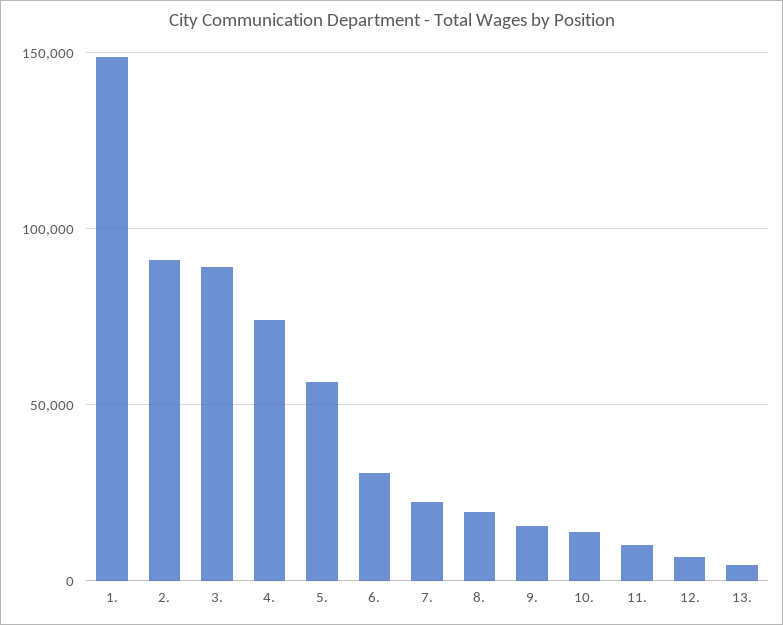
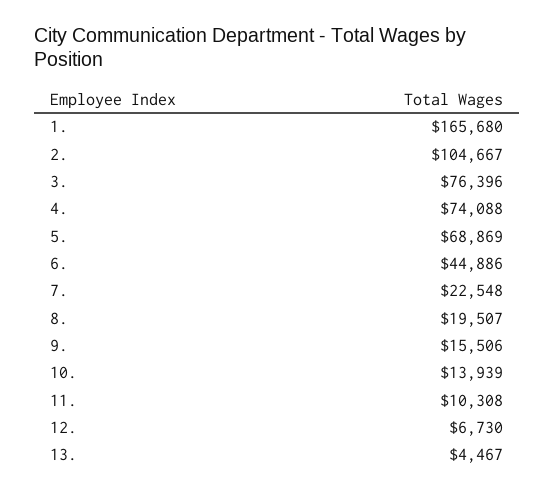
1.: 150000 -> 165680
2.: 90000 -> 104667
3.: 90000 -> 76396
5.: 55000 -> 68869
6.: 30000 -> 44886

